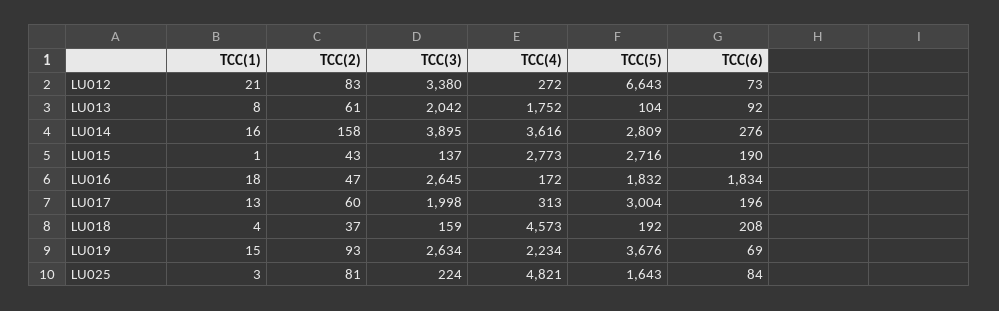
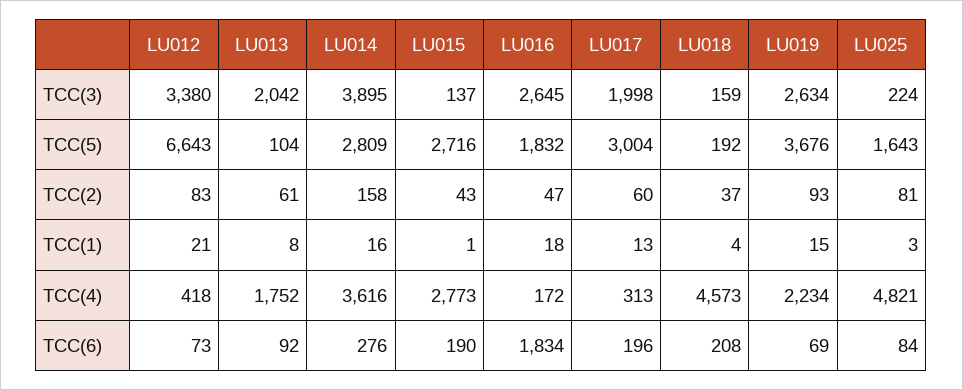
TCC(4), LU012: 272 -> 418

